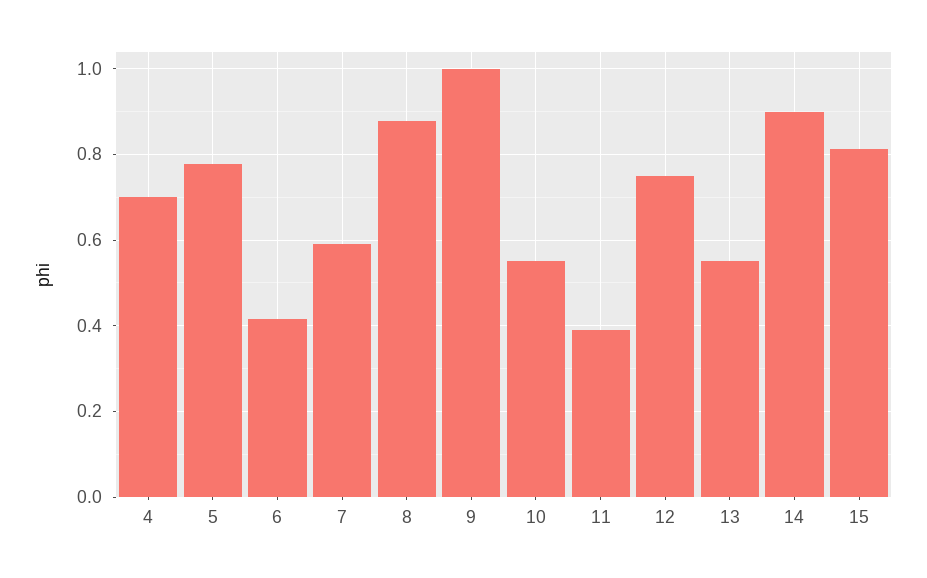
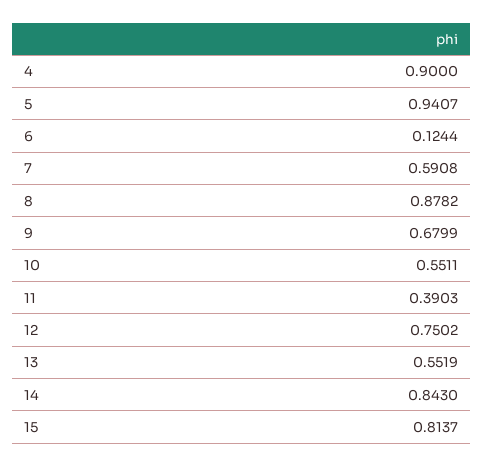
4: 0.7 -> 0.9
5: 0.78 -> 0.9407
6: 0.42 -> 0.1244
9: 1 -> 0.6799
14: 0.9 -> 0.843

